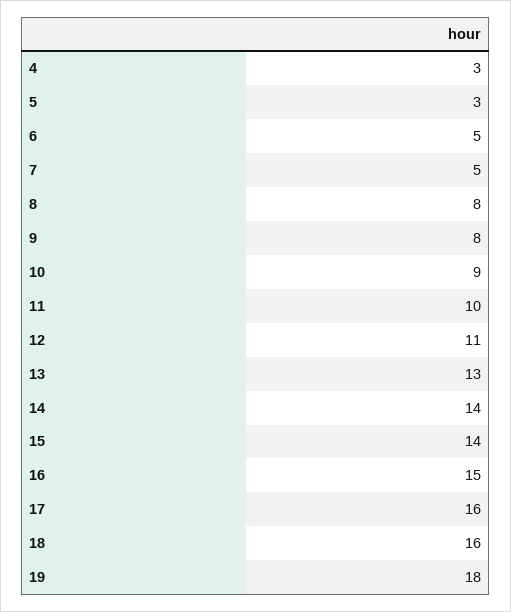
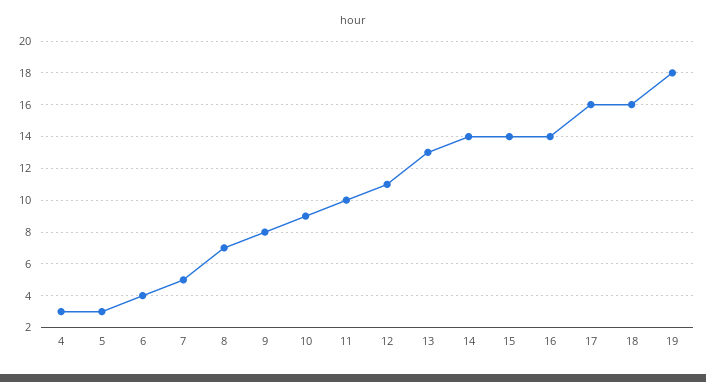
6: 5 -> 4
8: 8 -> 7
16: 15 -> 14

